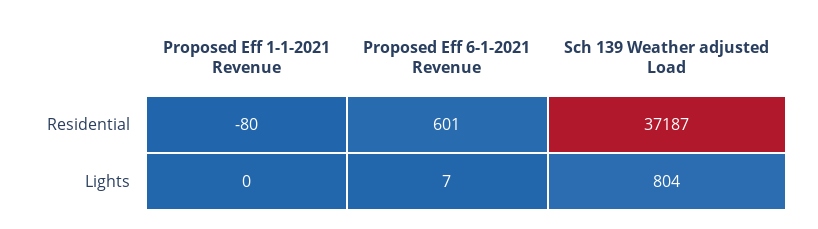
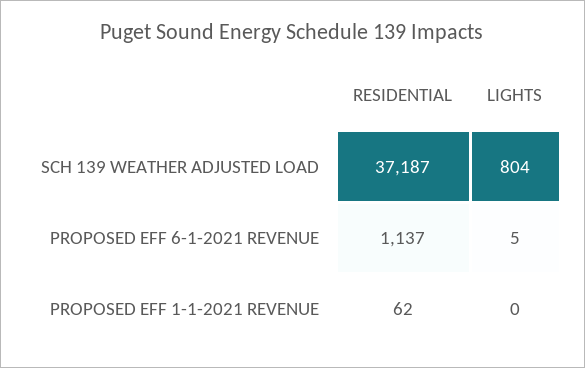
Proposed Eff 1-1-2021 Revenue, Residential: -80 -> 62
Proposed Eff 6-1-2021 Revenue, Residential: 601 -> 1137
Proposed Eff 6-1-2021 Revenue, Lights: 7 -> 5

